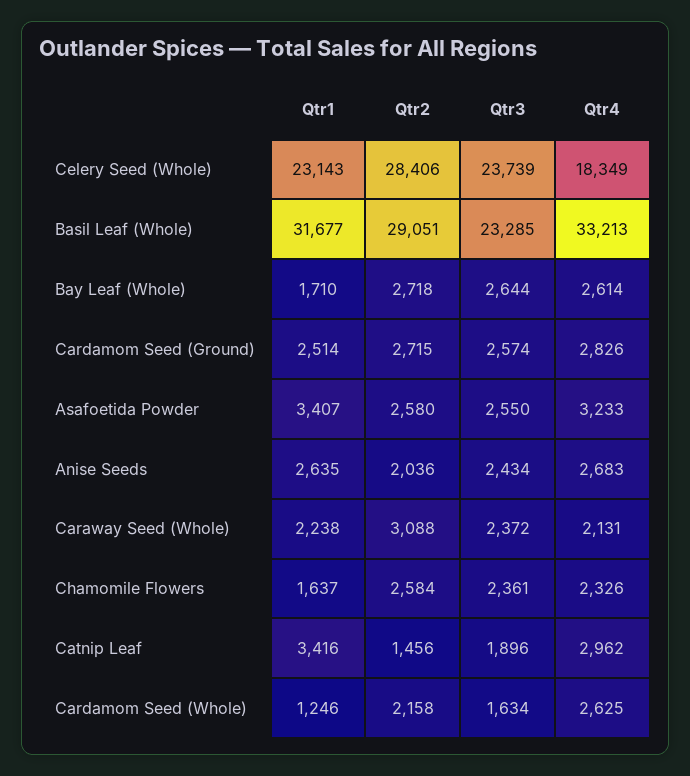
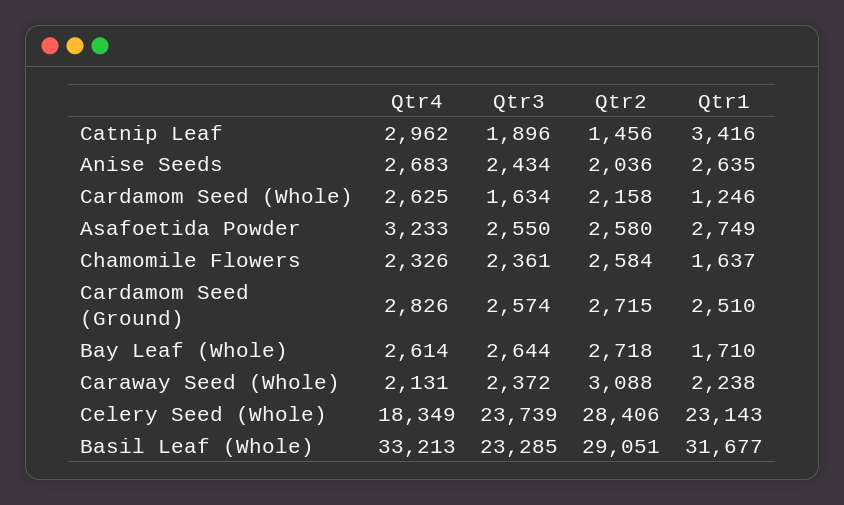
Qtr1, Cardamom Seed (Ground): 2514 -> 2510
Qtr1, Asafoetida Powder: 3407 -> 2749

